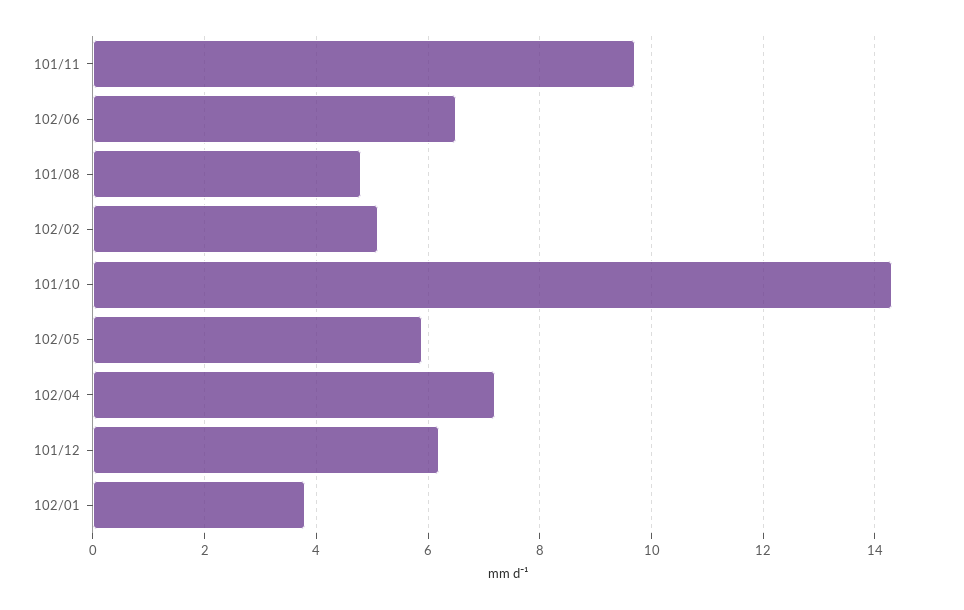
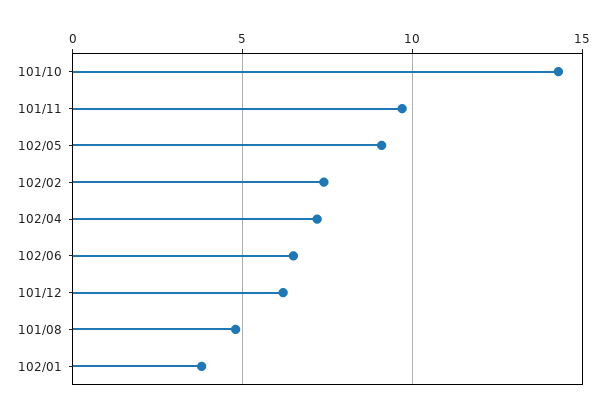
102/02: 5 -> 7.5
102/05: 6 -> 9

